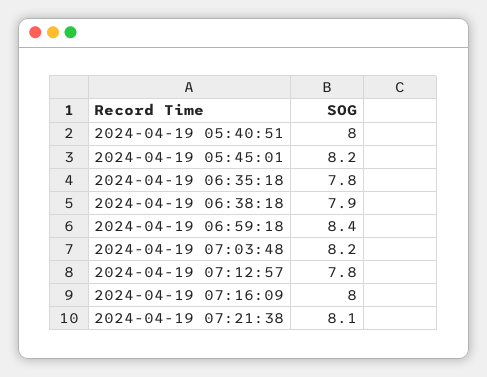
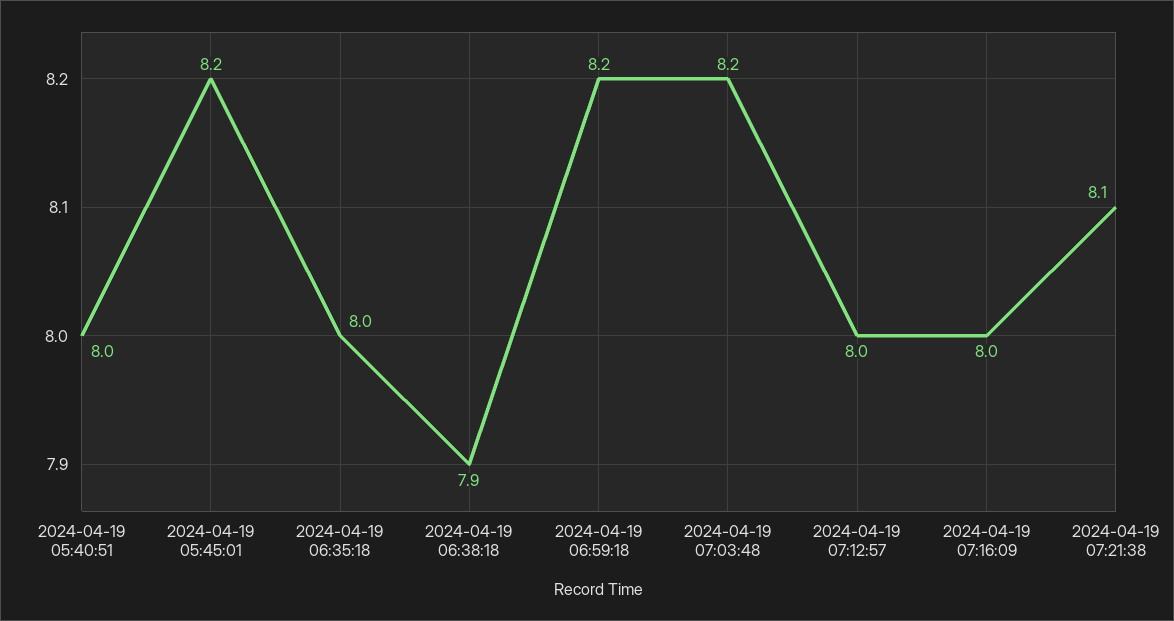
2024-04-19 06:35:18: 7.8 -> 8
2024-04-19 06:59:18: 8.4 -> 8.2
2024-04-19 07:12:57: 7.8 -> 8

